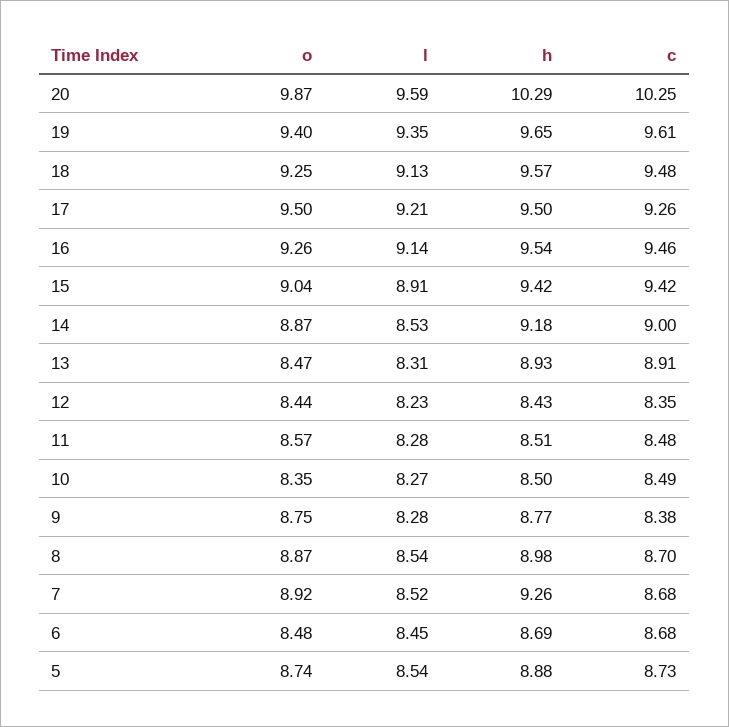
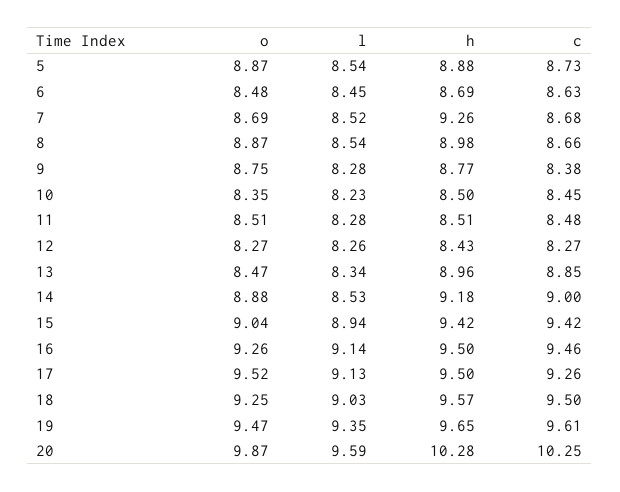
h, 20: 10.29 -> 10.28
o, 19: 9.4 -> 9.47
l, 18: 9.13 -> 9.03
c, 18: 9.48 -> 9.5
o, 17: 9.5 -> 9.52
l, 17: 9.21 -> 9.13
h, 16: 9.54 -> 9.5
l, 15: 8.91 -> 8.94
o, 14: 8.87 -> 8.88
l, 13: 8.31 -> 8.34
h, 13: 8.93 -> 8.96
c, 13: 8.91 -> 8.85
o, 12: 8.44 -> 8.27
l, 12: 8.23 -> 8.26
c, 12: 8.35 -> 8.27
o, 11: 8.57 -> 8.51
l, 10: 8.27 -> 8.23
c, 10: 8.49 -> 8.45
c, 8: 8.7 -> 8.66
o, 7: 8.92 -> 8.69
c, 6: 8.68 -> 8.63
o, 5: 8.74 -> 8.87

